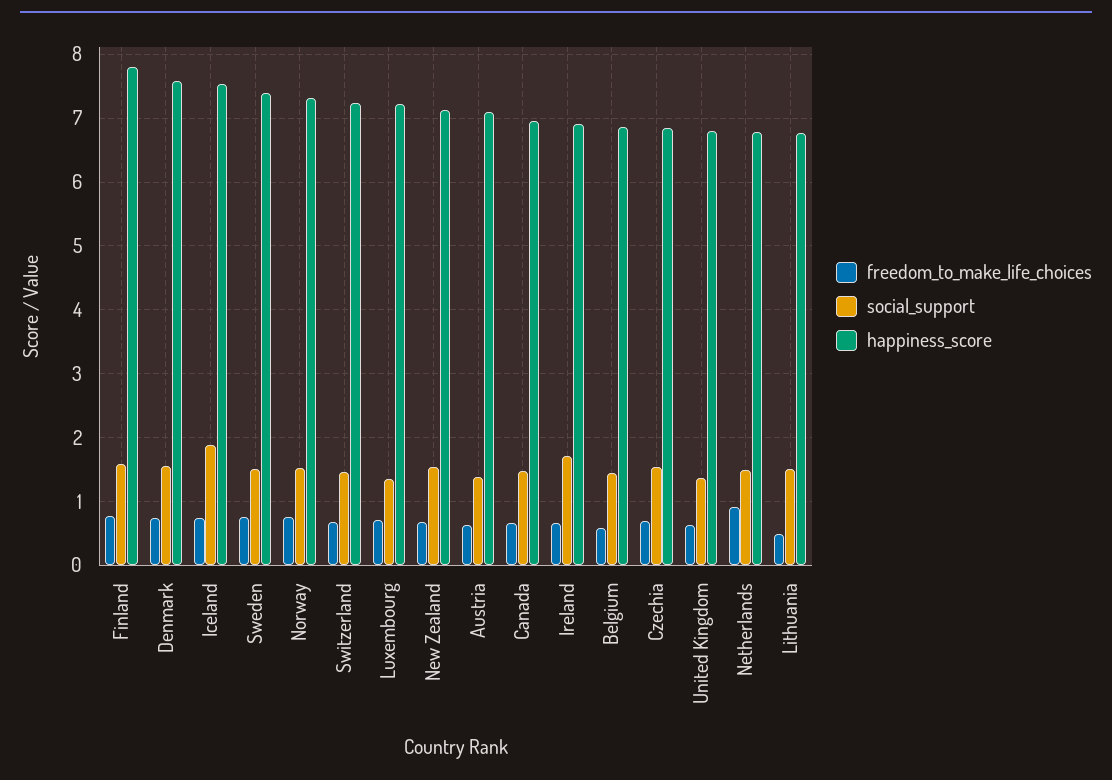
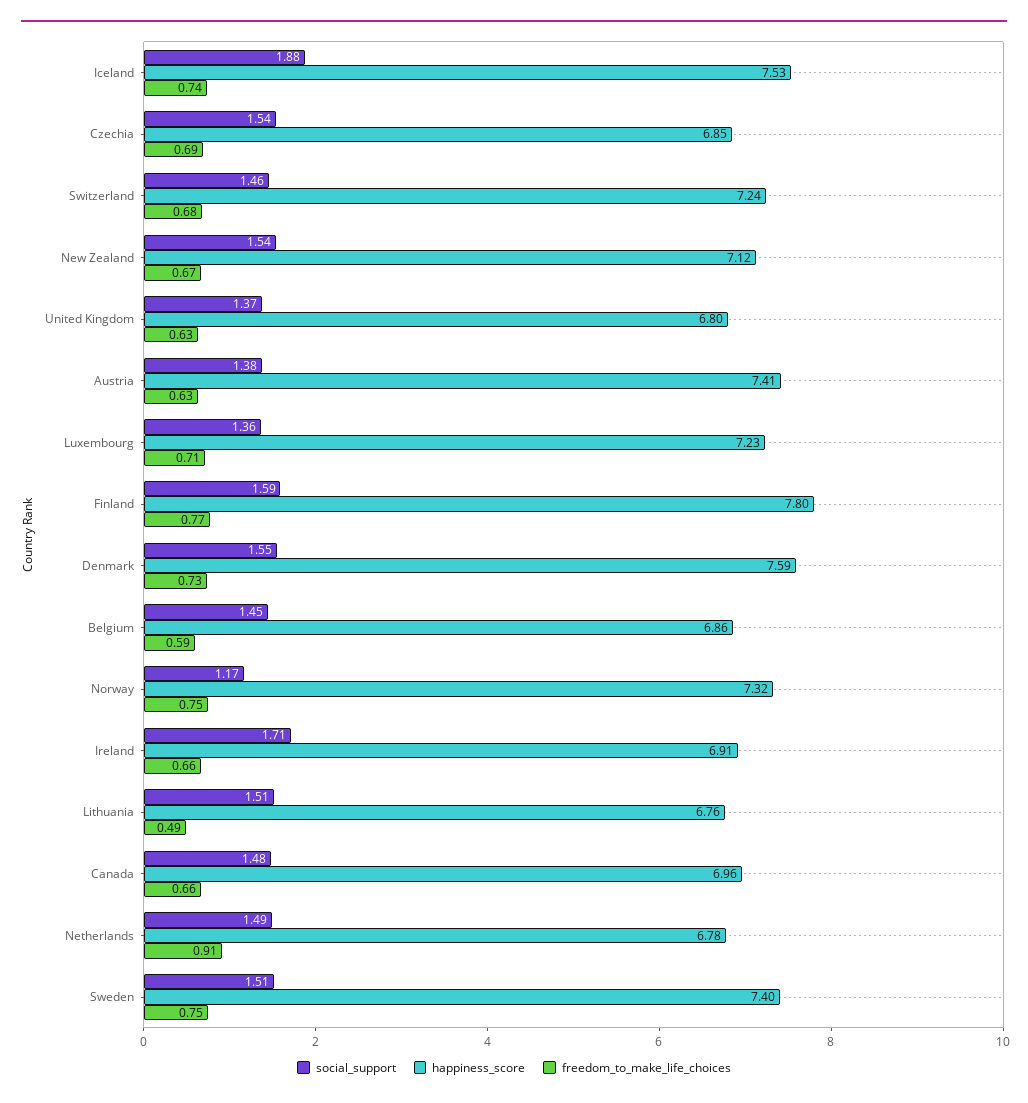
social_support, Norway: 1.5 -> 1.17
happiness_score, Austria: 7.1 -> 7.41

